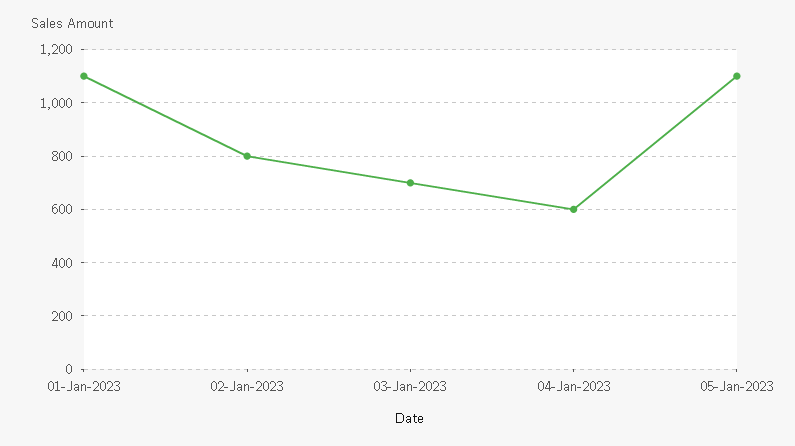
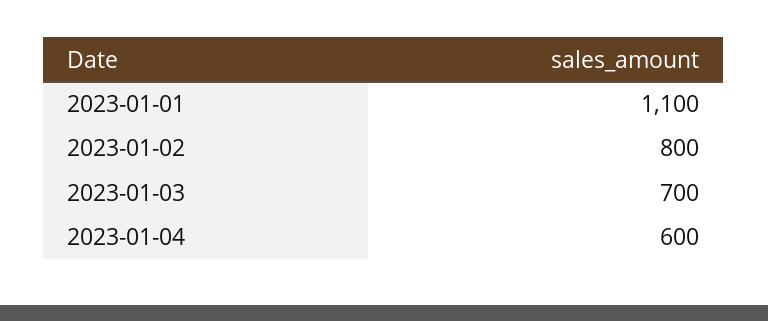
05-Jan-2023: 1100 -> none

